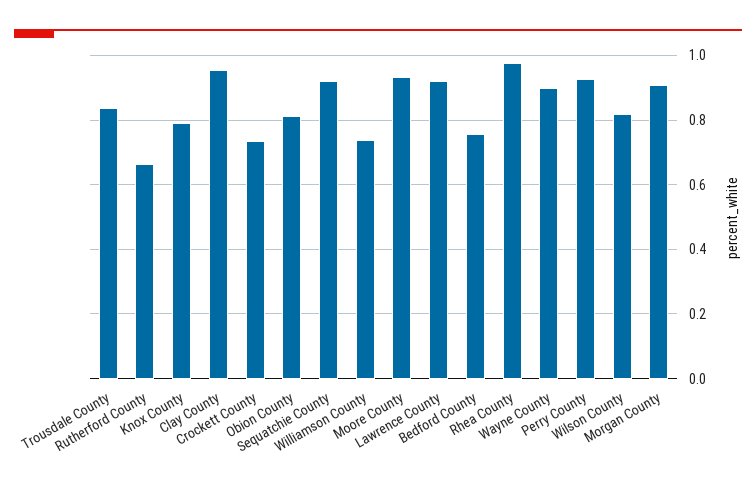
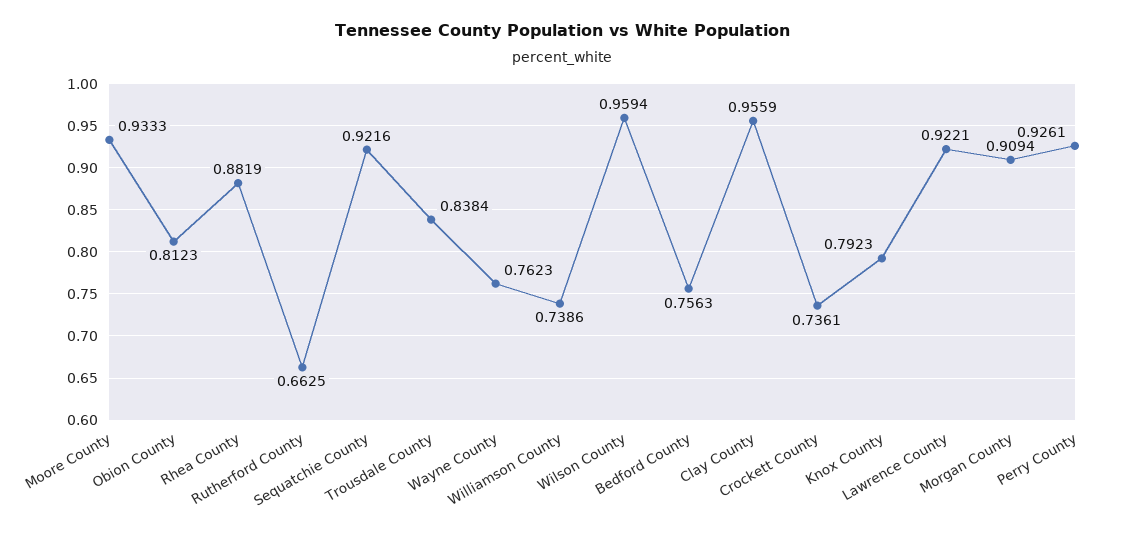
Rhea County: 0.98 -> 0.8819
Wayne County: 0.9 -> 0.7623
Wilson County: 0.82 -> 0.9594

